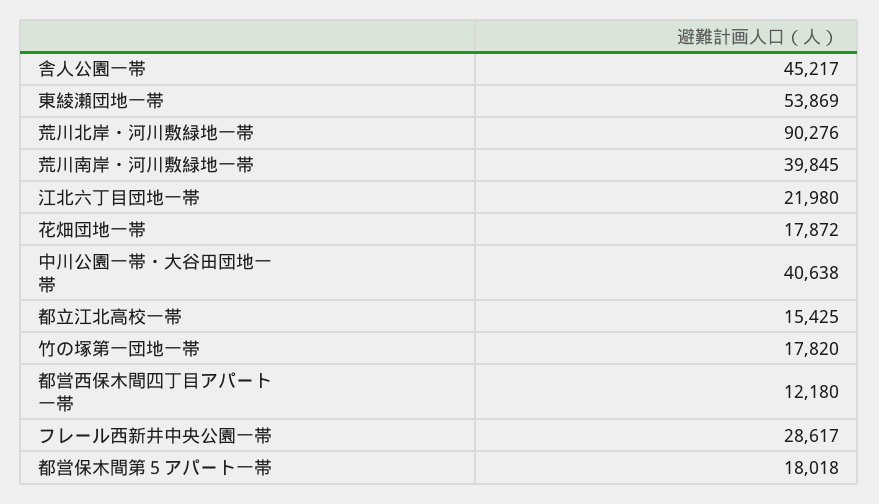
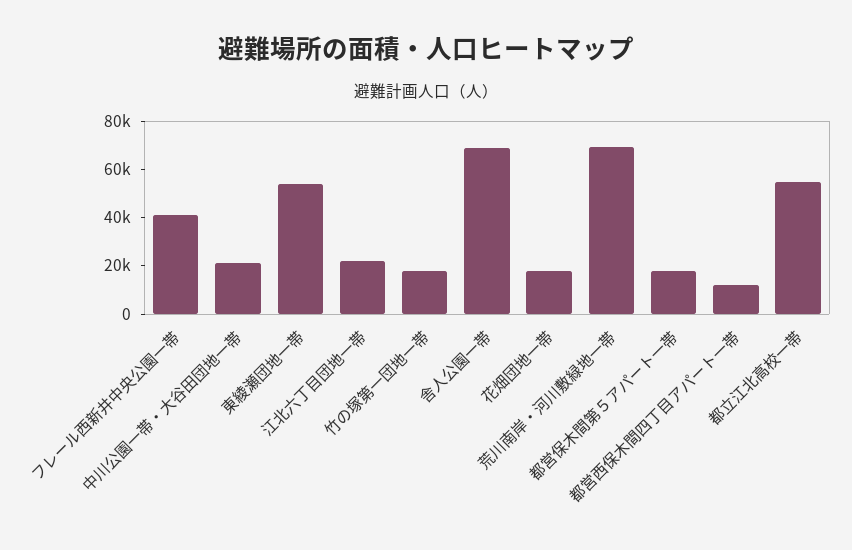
舎人公園一帯: 45217 -> 70000
荒川北岸・河川敷緑地一帯: 90276 -> none
荒川南岸・河川敷緑地一帯: 39845 -> 70000
中川公園一帯・大谷田団地一帯: 40638 -> 20000
都立江北高校一帯: 15425 -> 55000
フレール西新井中央公園一帯: 28617 -> 40000

